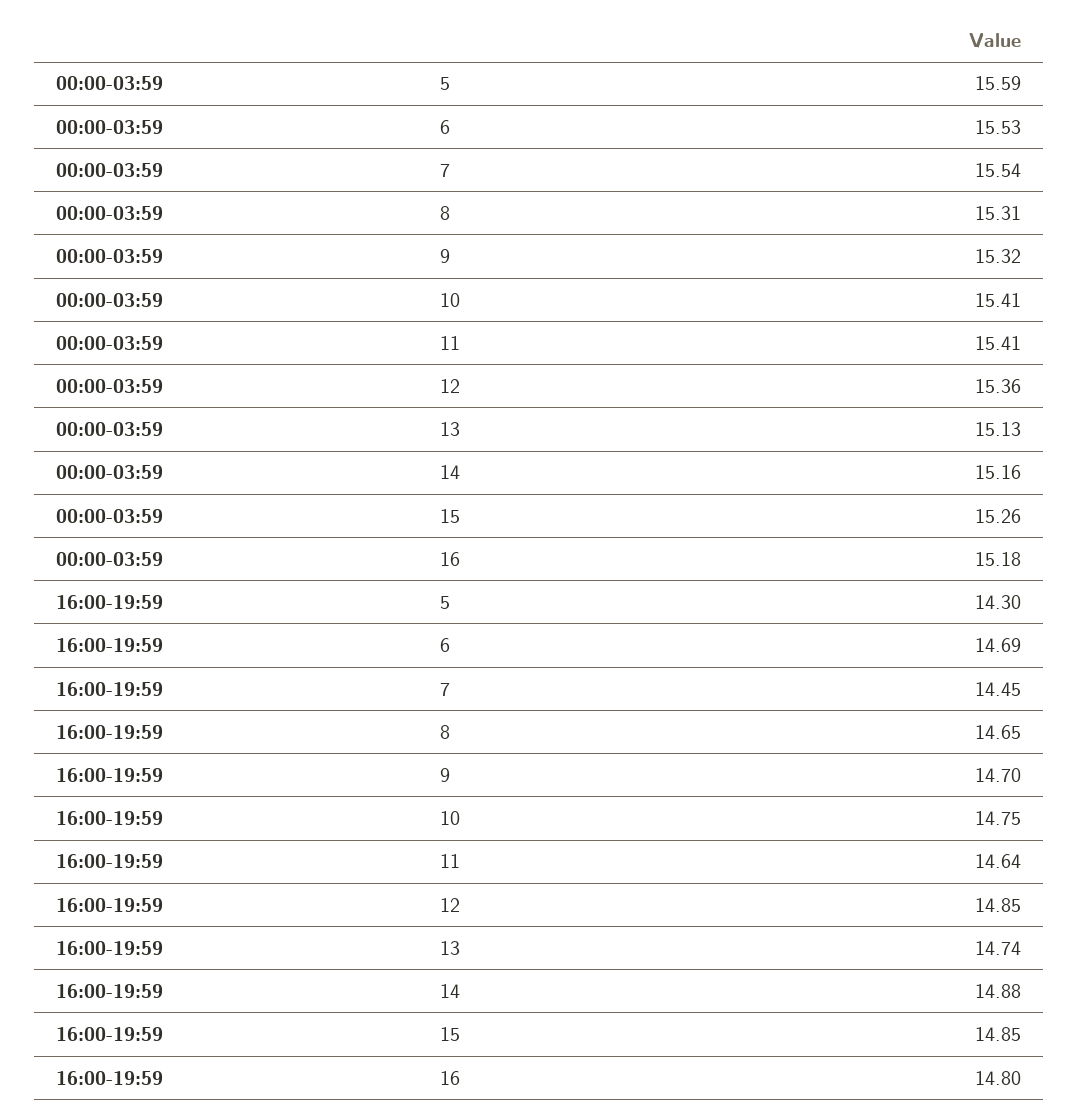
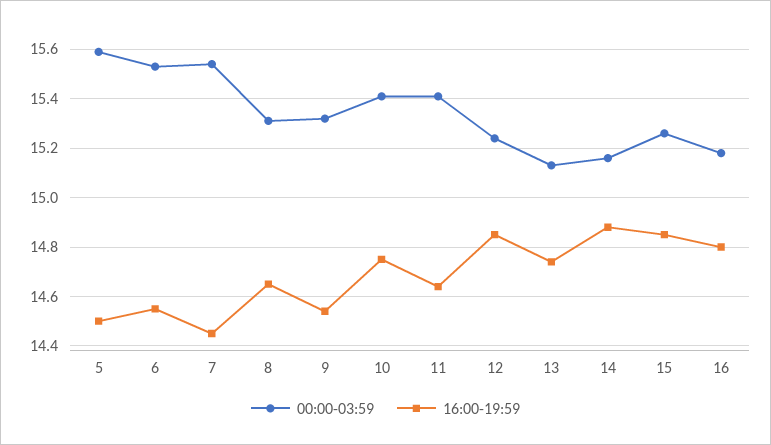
00:00-03:59, 12: 15.36 -> 15.25
16:00-19:59, 5: 14.3 -> 14.5
16:00-19:59, 6: 14.69 -> 14.55
16:00-19:59, 9: 14.7 -> 14.55

